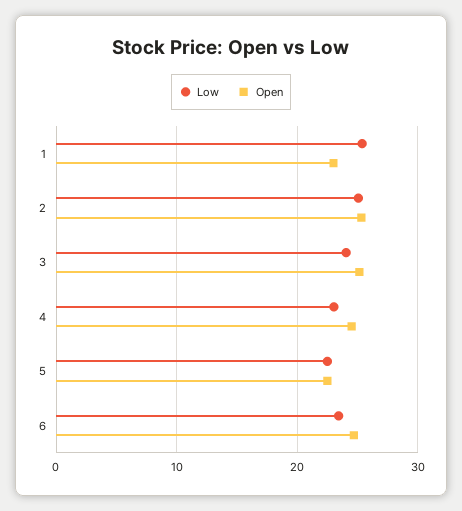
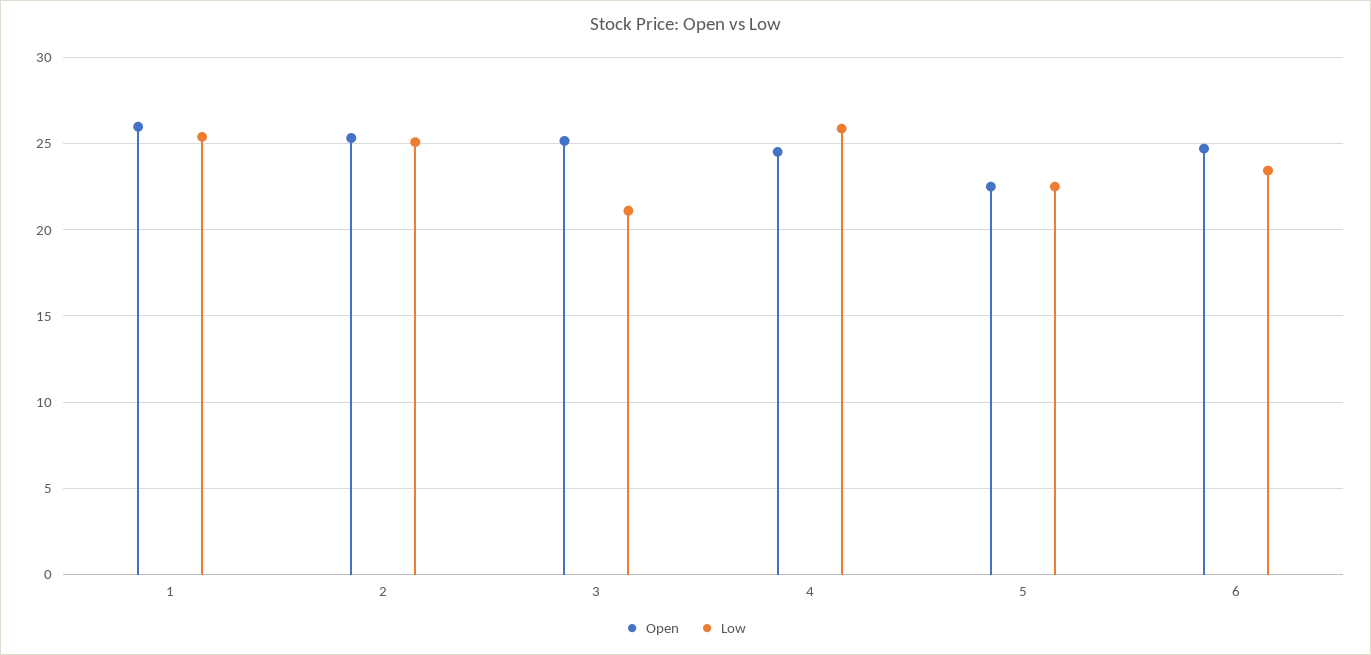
Open, 1: 23 -> 26
Low, 3: 24 -> 21
Low, 4: 23 -> 26

